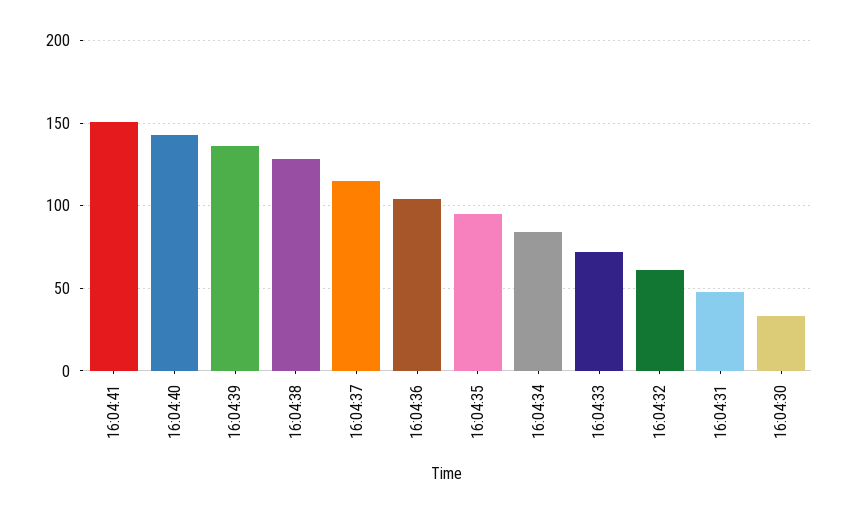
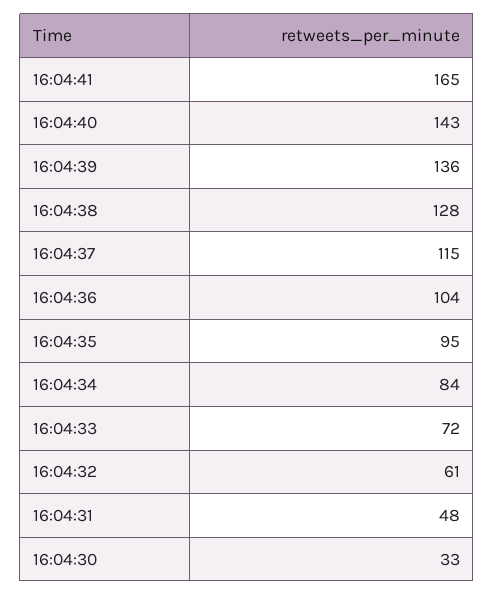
16:04:41: 150 -> 165

